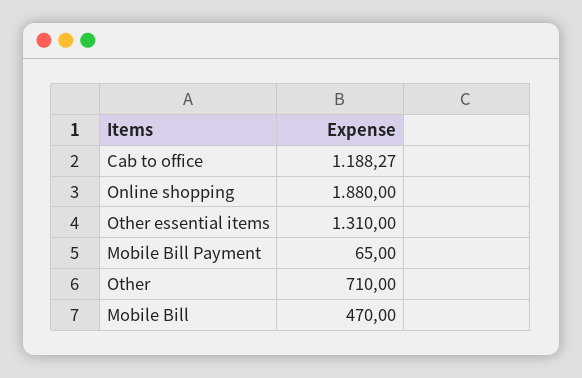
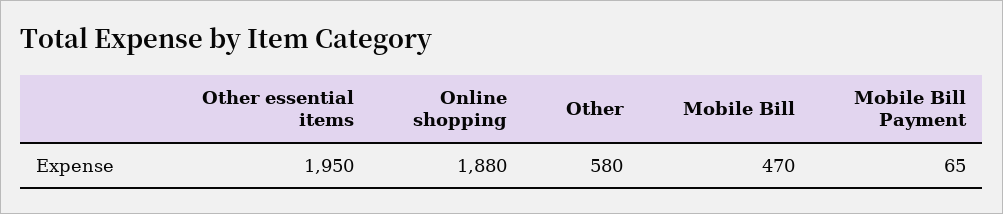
Cab to office: 1188.27 -> none
Other essential items: 1310 -> 1950
Other: 710 -> 580

